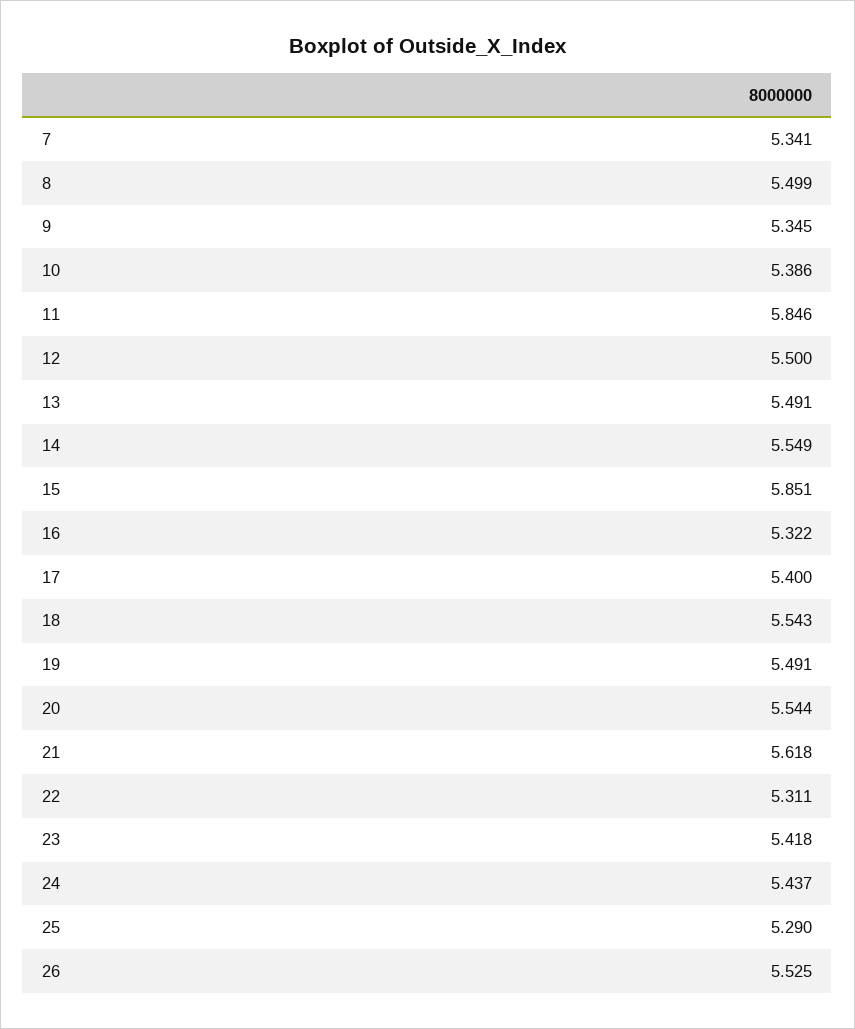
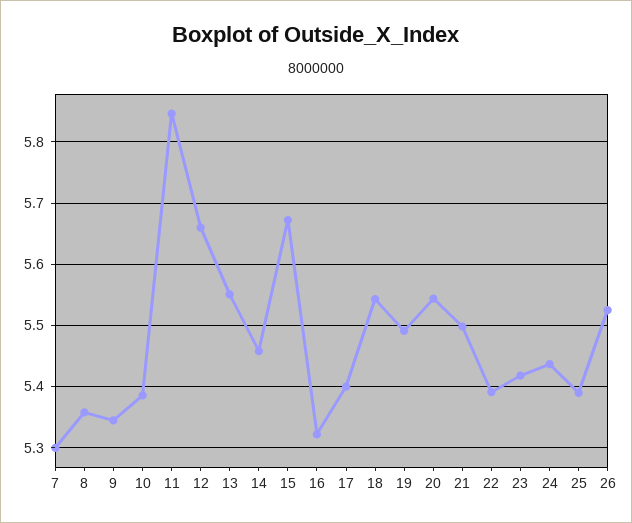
7: 5.341 -> 5.3
8: 5.499 -> 5.36
12: 5.5 -> 5.66
13: 5.491 -> 5.55
14: 5.549 -> 5.46
15: 5.851 -> 5.67
21: 5.618 -> 5.5
22: 5.311 -> 5.39
25: 5.29 -> 5.39

